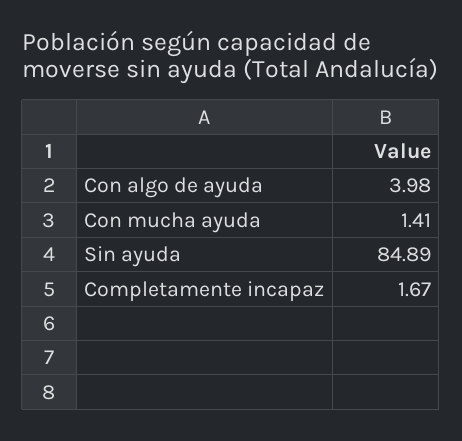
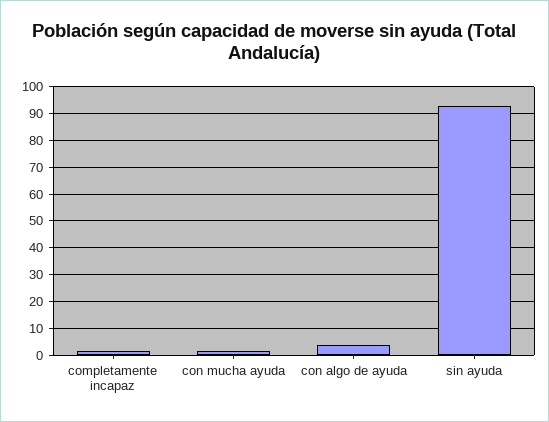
Sin ayuda: 84.89 -> 92.5

